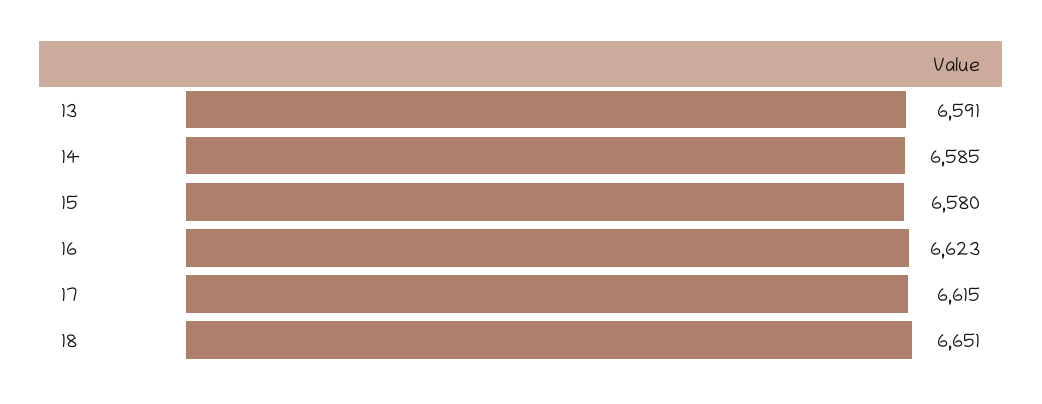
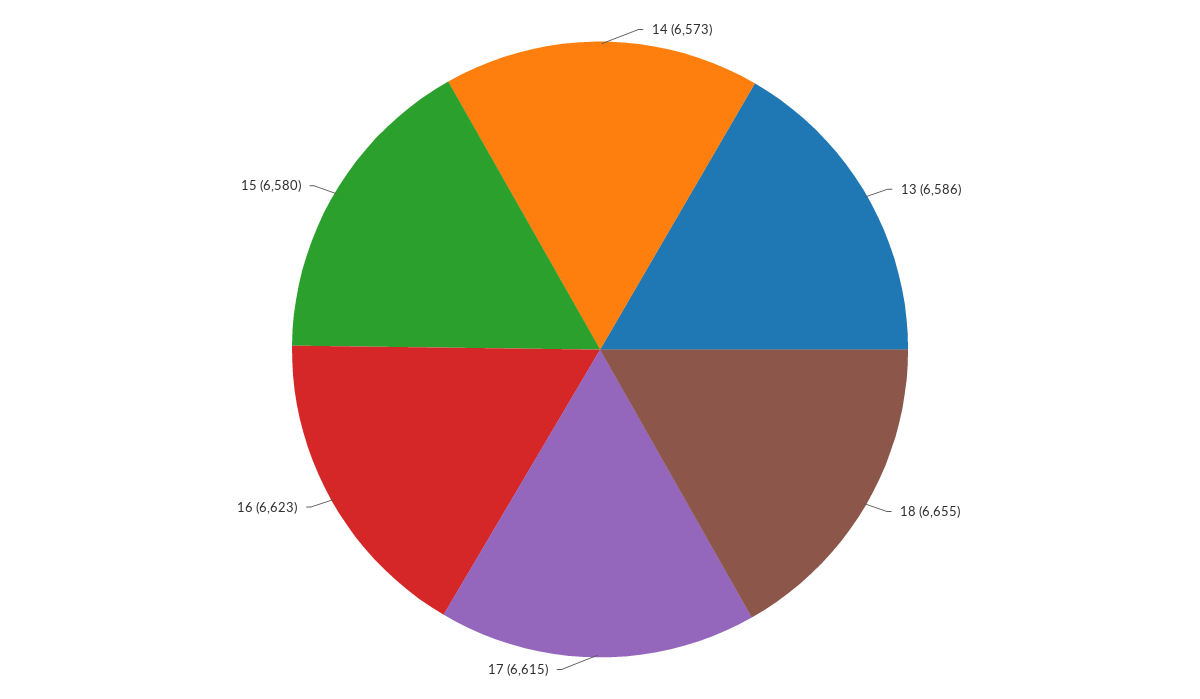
13: 6591 -> 6586
14: 6585 -> 6573
18: 6651 -> 6655

